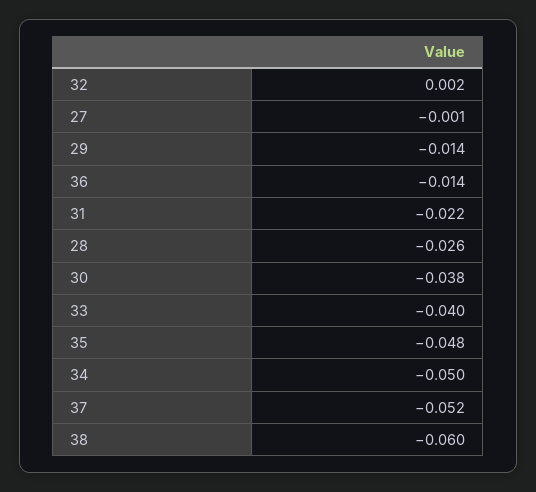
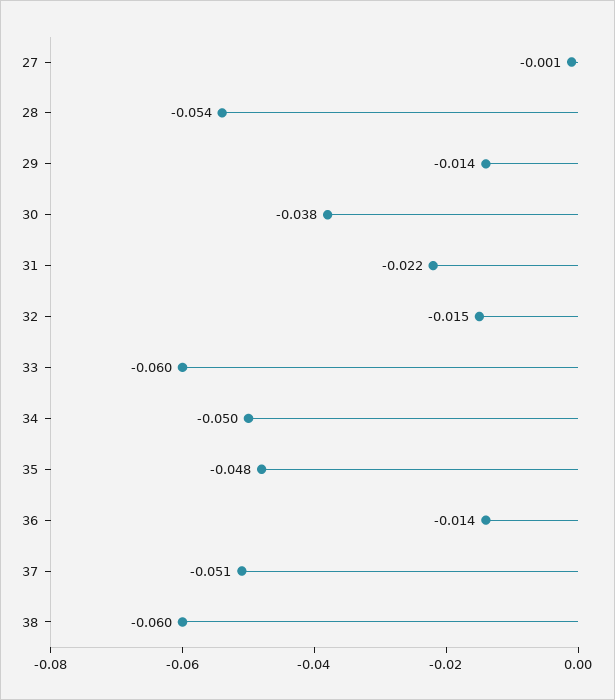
32: 0.002 -> -0.015
28: -0.026 -> -0.054
33: -0.04 -> -0.06
37: -0.052 -> -0.051

